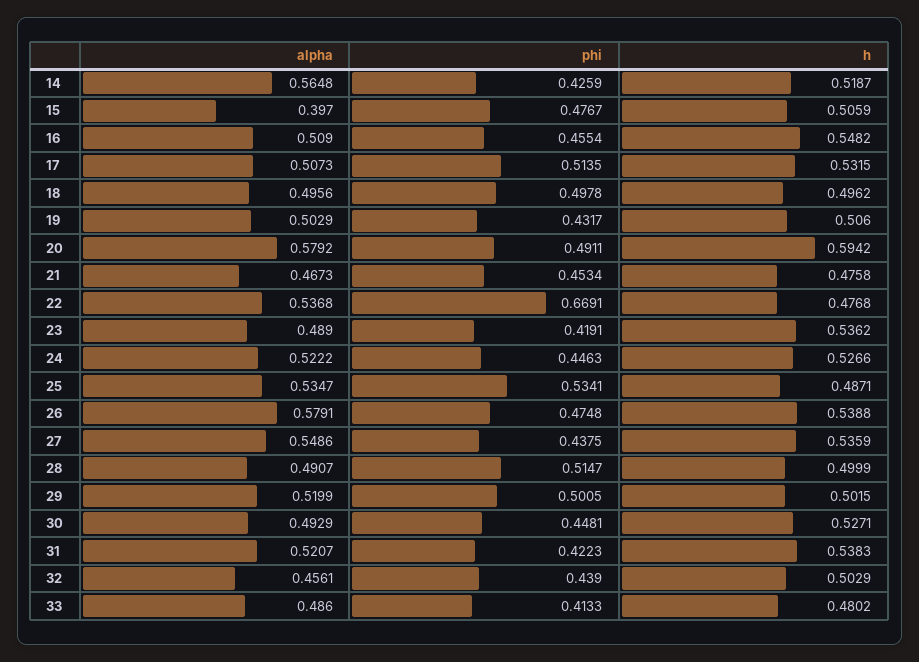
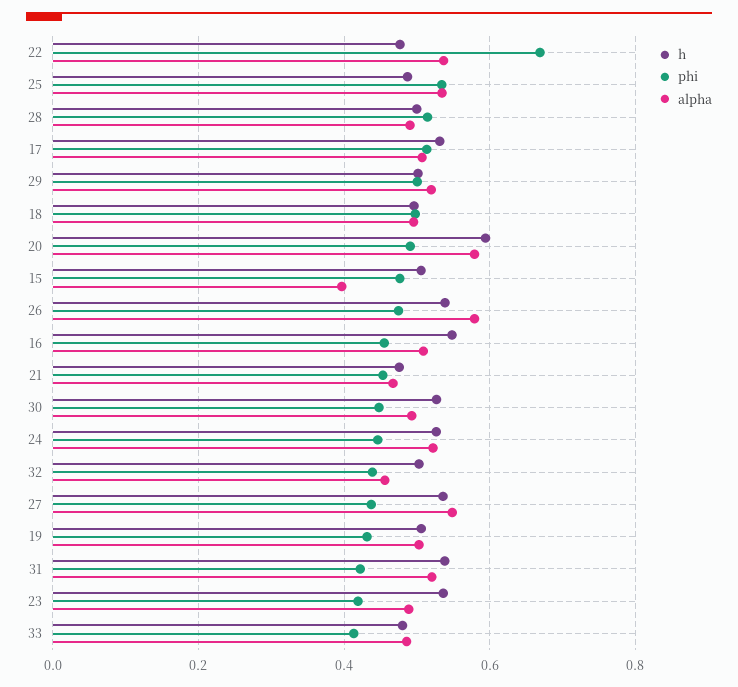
alpha, 14: 0.5648 -> none
phi, 14: 0.4259 -> none
h, 14: 0.5187 -> none

